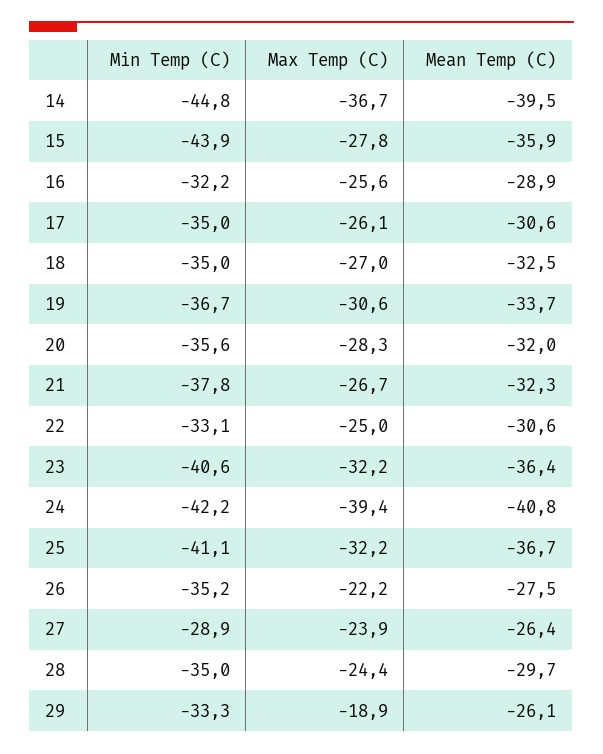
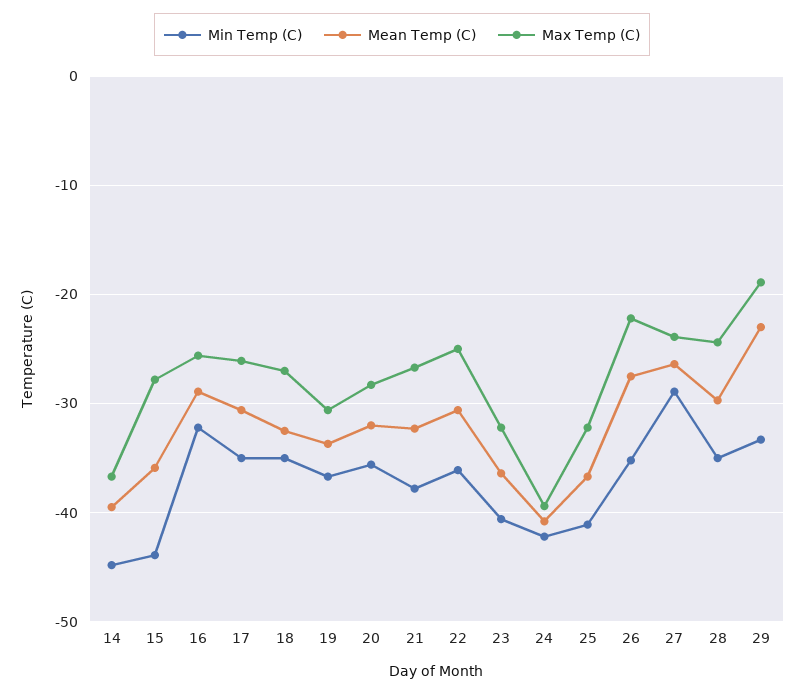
Min Temp (C), 22: -33.1 -> -36
Mean Temp (C), 29: -26.1 -> -23

